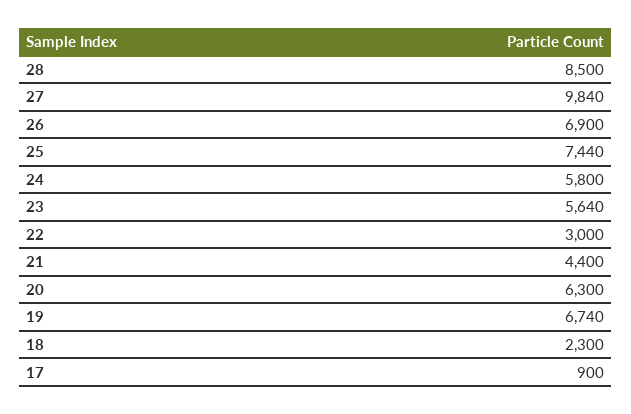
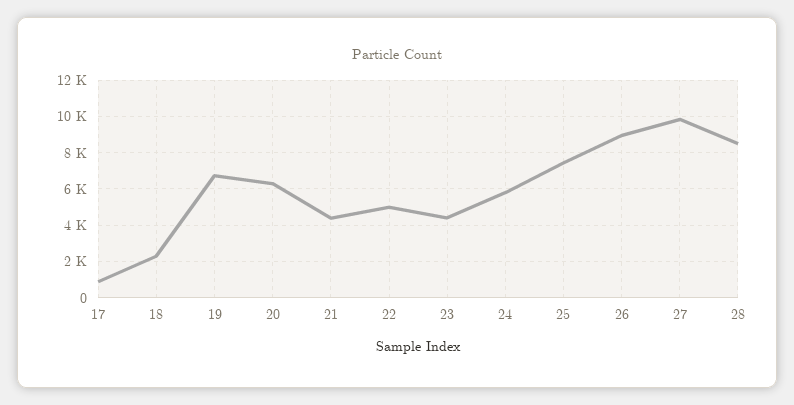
26: 6900 -> 9000
23: 5640 -> 4500
22: 3000 -> 5000

